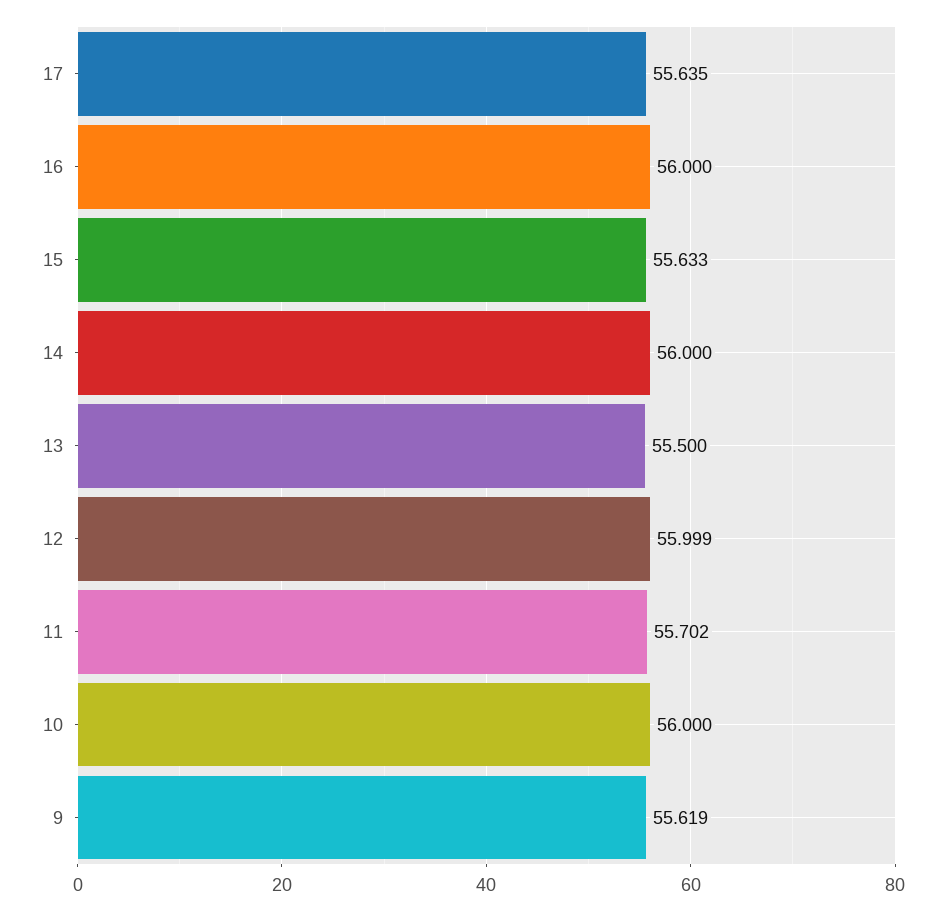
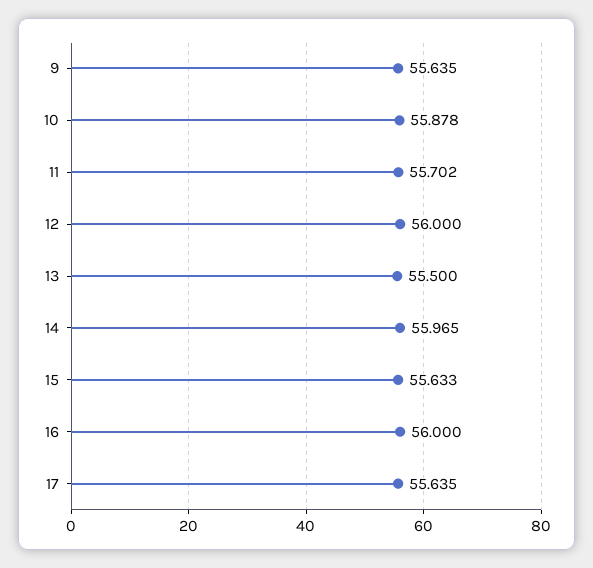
14: 56 -> 55.965
12: 55.999 -> 56
10: 56 -> 55.878
9: 55.619 -> 55.635

